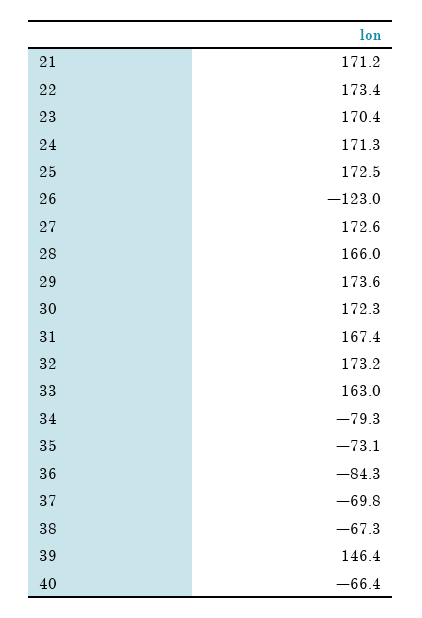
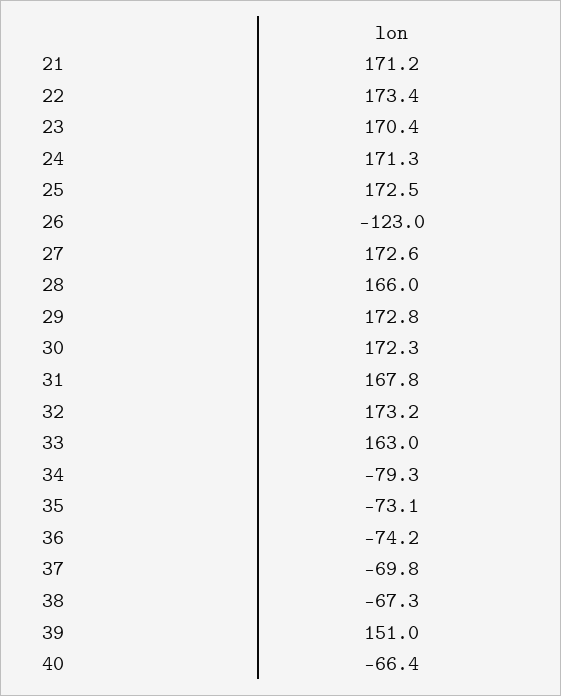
29: 173.6 -> 172.8
31: 167.4 -> 167.8
36: -84.3 -> -74.2
39: 146.4 -> 151

